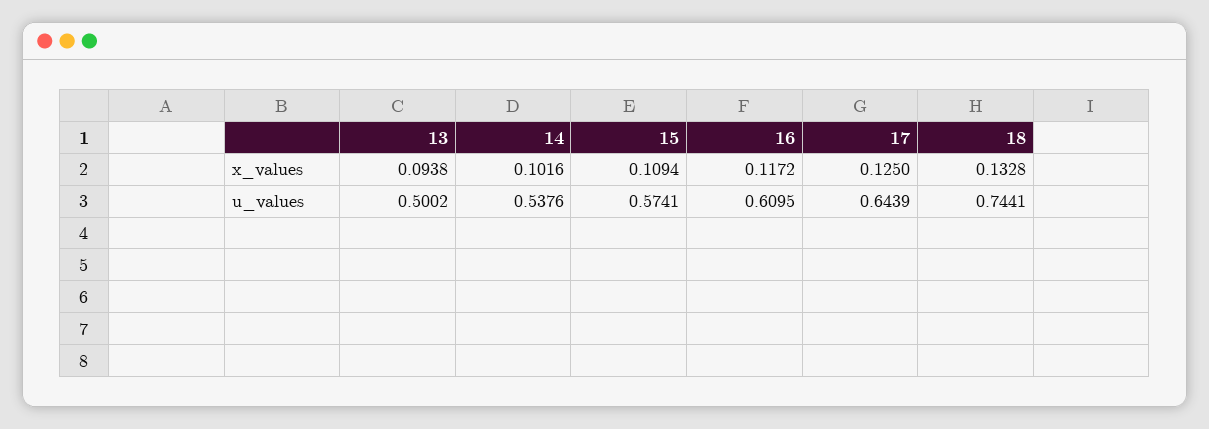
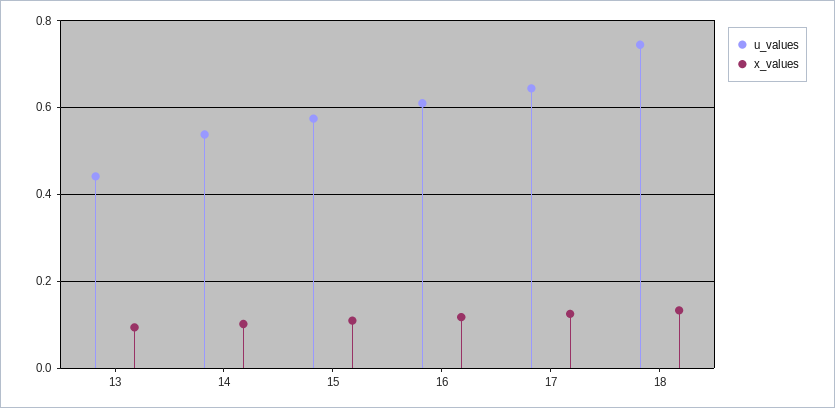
u_values, 13: 0.5002 -> 0.44

